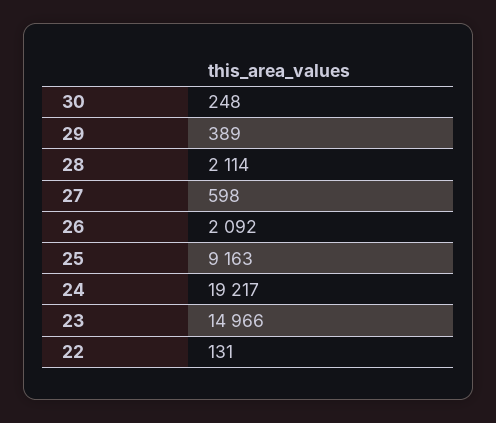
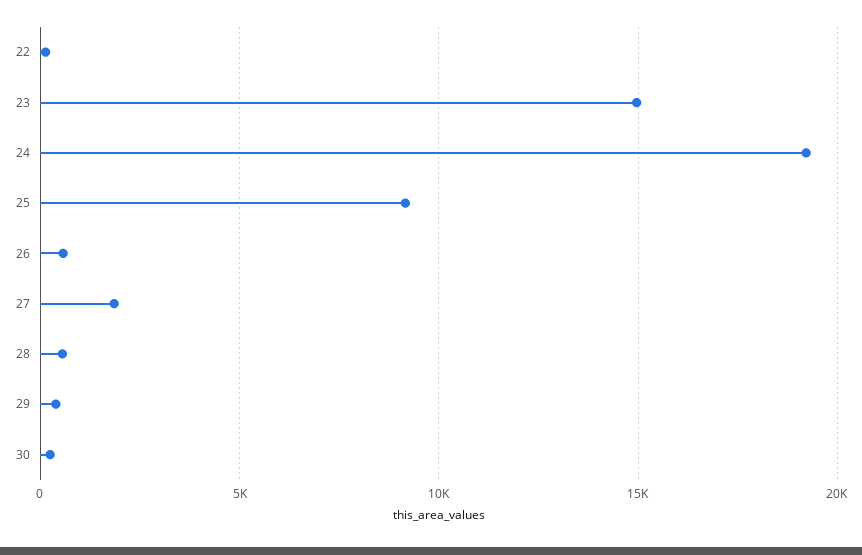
28: 2114 -> 500
27: 598 -> 2000
26: 2092 -> 500

